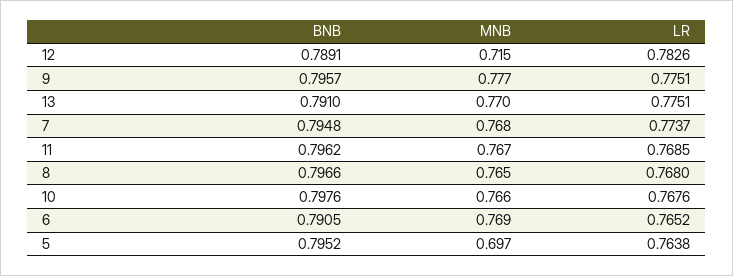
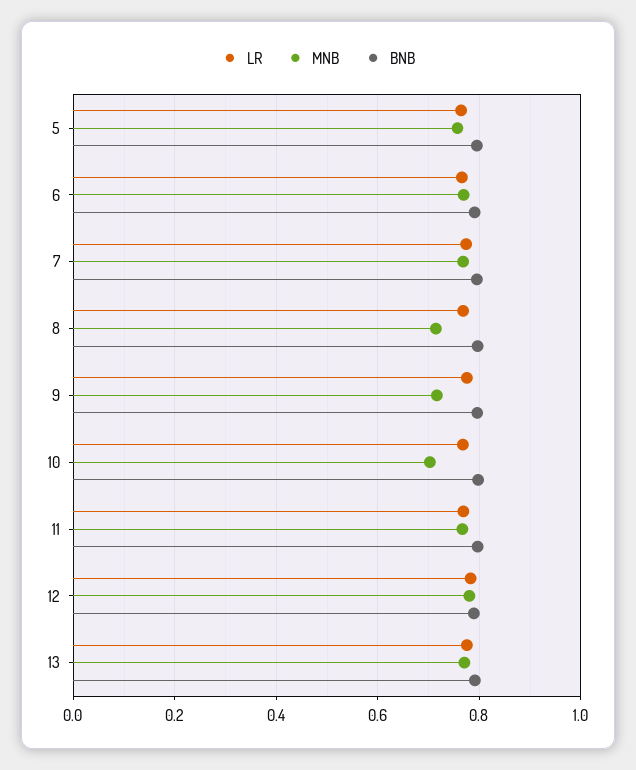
MNB, 12: 0.715 -> 0.78
MNB, 9: 0.777 -> 0.72
MNB, 8: 0.765 -> 0.72
MNB, 10: 0.766 -> 0.7
MNB, 5: 0.697 -> 0.76

